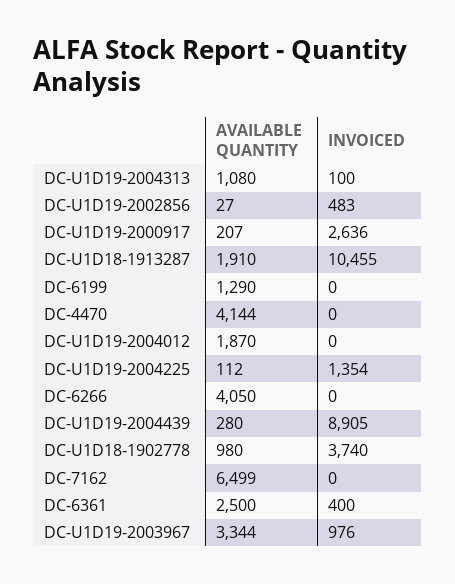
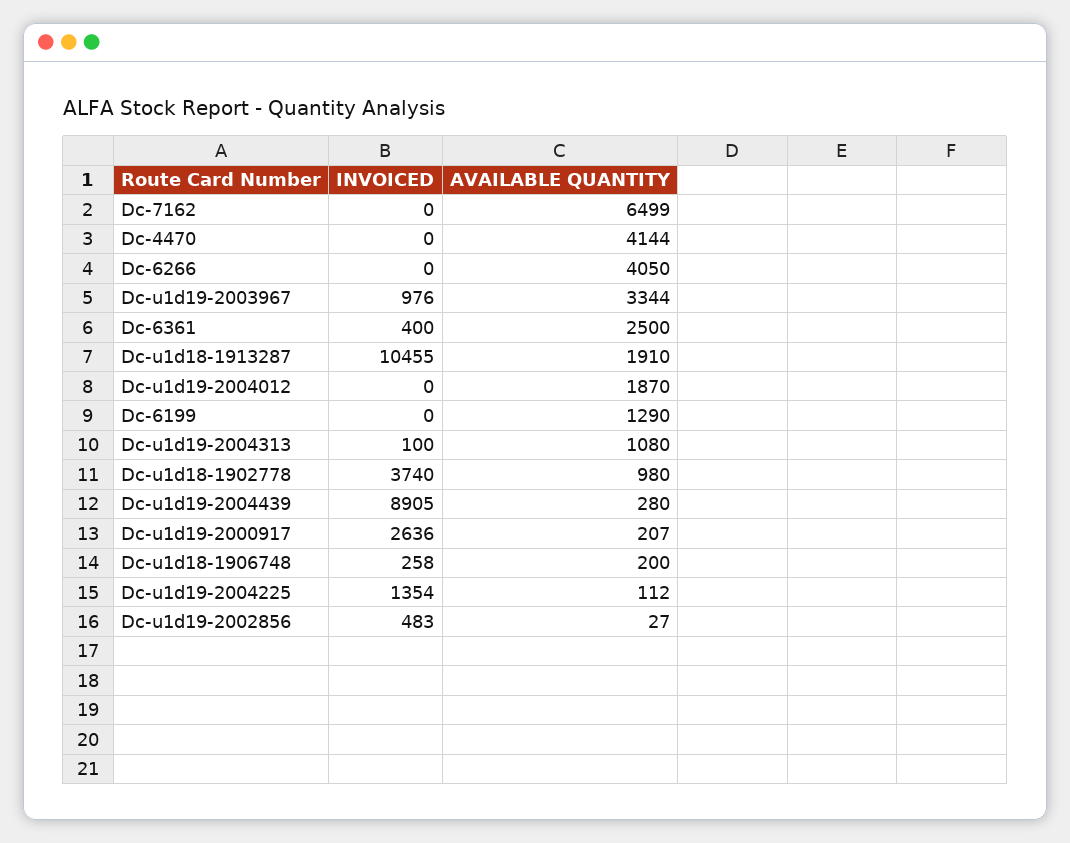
INVOICED, Dc-u1d18-1906748: none -> 258
AVAILABLE QUANTITY, Dc-u1d18-1906748: none -> 200

